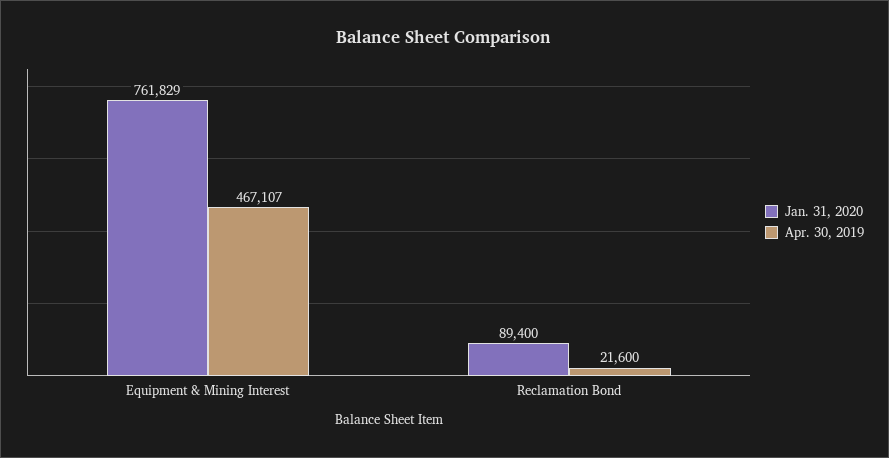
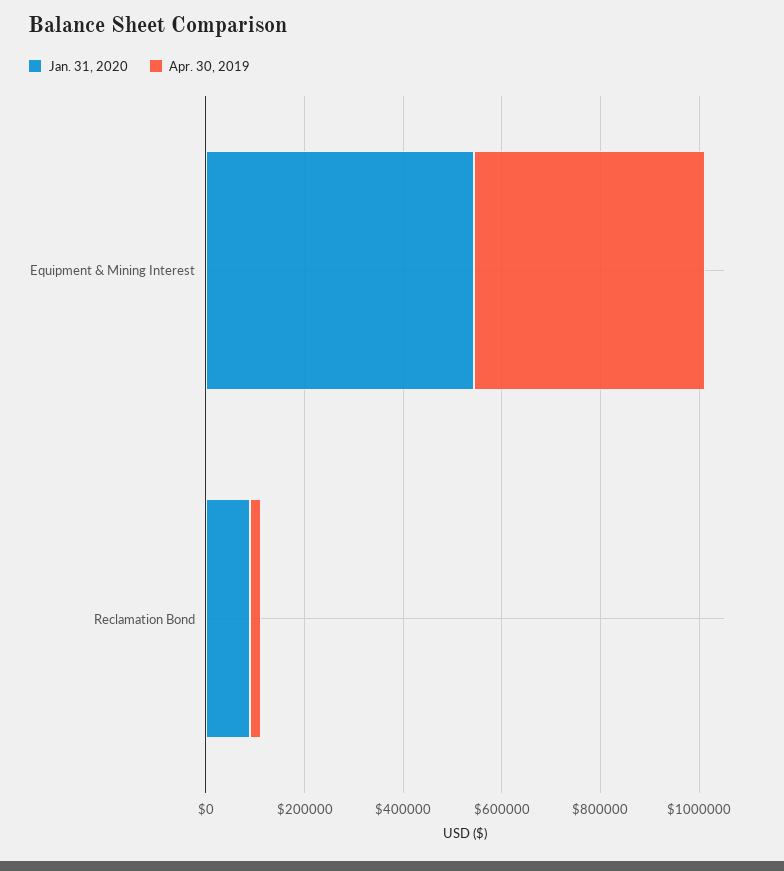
Jan. 31, 2020, Equipment & Mining Interest: 761829 -> 550000

